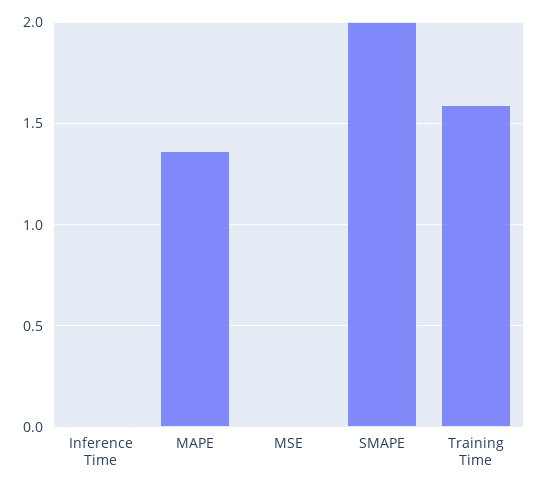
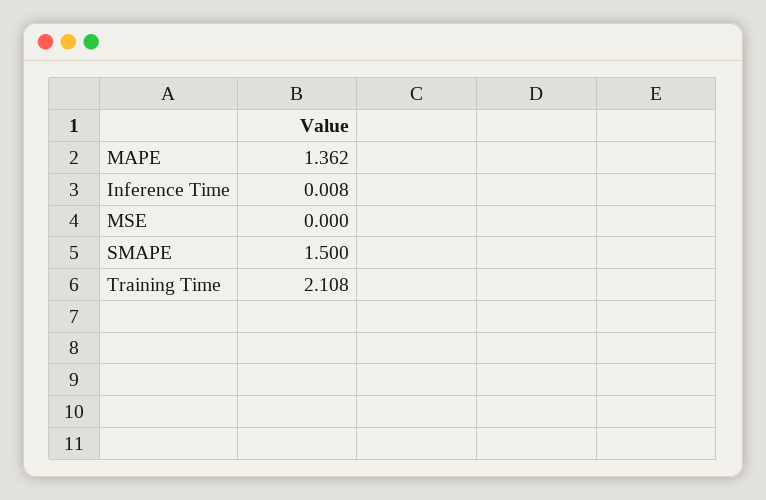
SMAPE: 2 -> 1.5
Training Time: 1.6 -> 2.108

